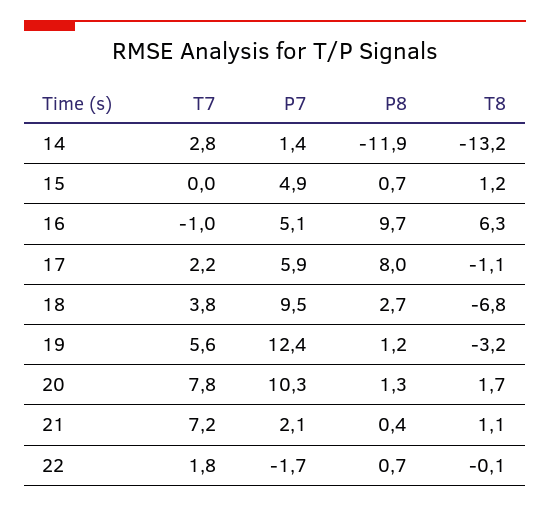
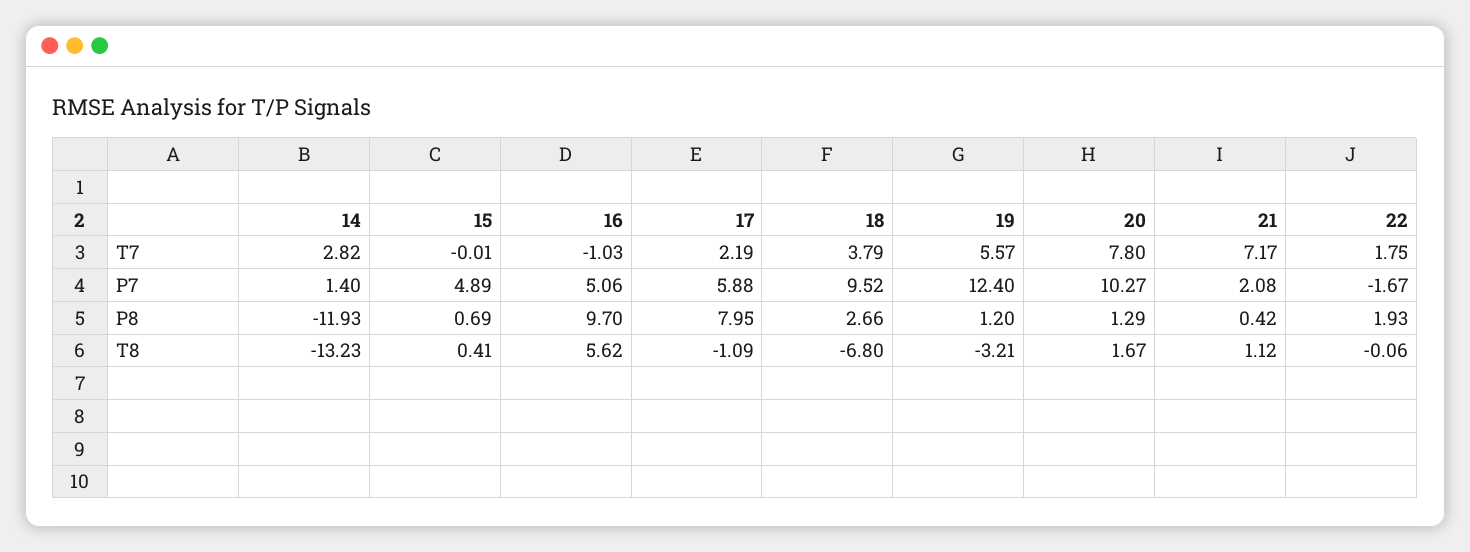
T8, 15: 1.2 -> 0.41
T8, 16: 6.3 -> 5.62
P8, 22: 0.7 -> 1.93

